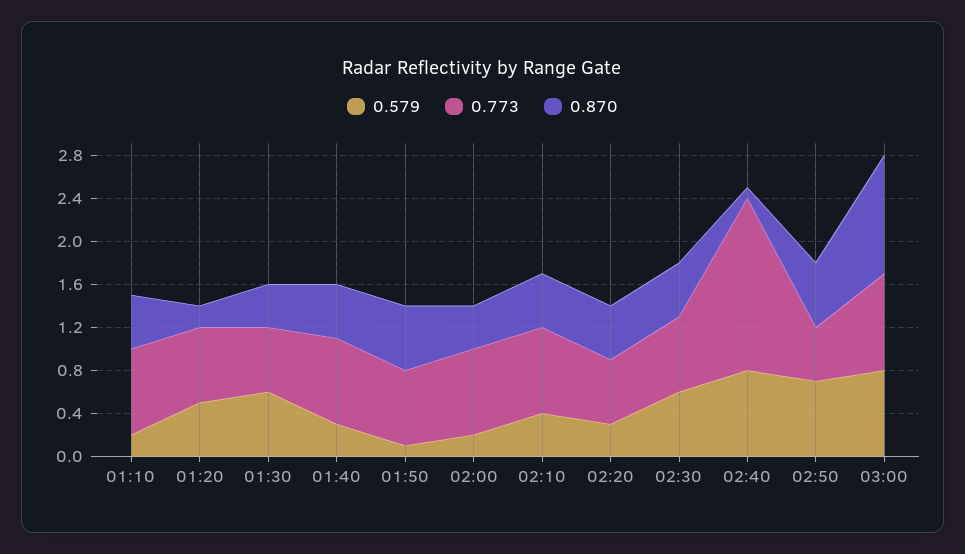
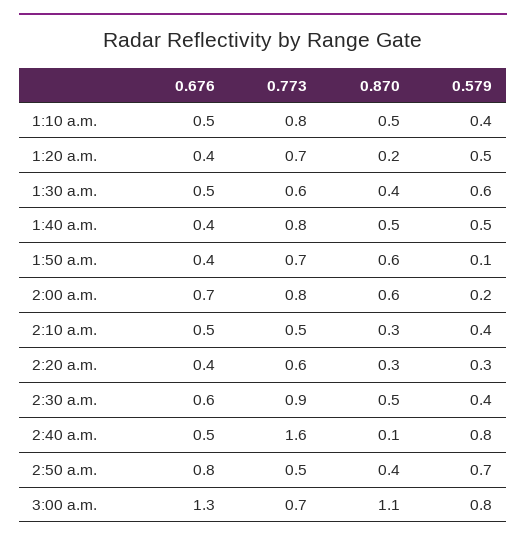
0.579, 01:10: 0.2 -> 0.4
0.579, 01:40: 0.3 -> 0.5
0.870, 02:00: 0.4 -> 0.6
0.773, 02:10: 0.8 -> 0.5
0.870, 02:10: 0.5 -> 0.3
0.870, 02:20: 0.5 -> 0.3
0.579, 02:30: 0.6 -> 0.4
0.773, 02:30: 0.7 -> 0.9
0.870, 02:50: 0.6 -> 0.4
0.773, 03:00: 0.9 -> 0.7
0.676, 01:10: none -> 0.5
0.676, 01:20: none -> 0.4
0.676, 01:30: none -> 0.5
0.676, 01:40: none -> 0.4
0.676, 01:50: none -> 0.4
0.676, 02:00: none -> 0.7
0.676, 02:10: none -> 0.5
0.676, 02:20: none -> 0.4
0.676, 02:30: none -> 0.6
0.676, 02:40: none -> 0.5
0.676, 02:50: none -> 0.8
0.676, 03:00: none -> 1.3

